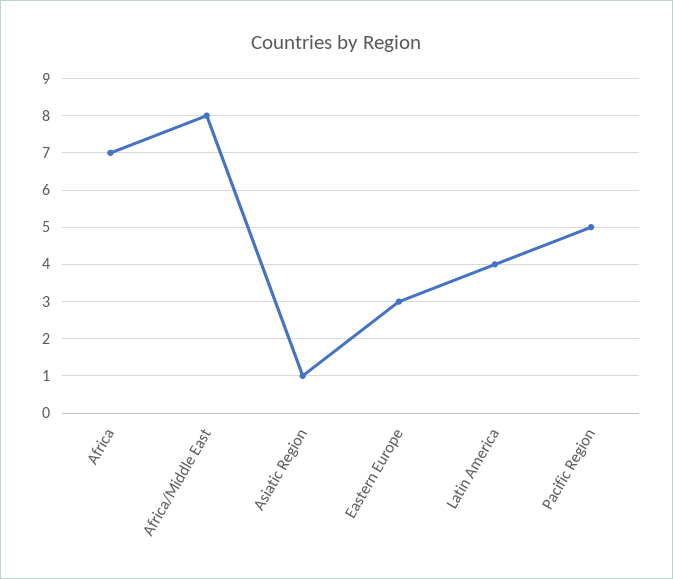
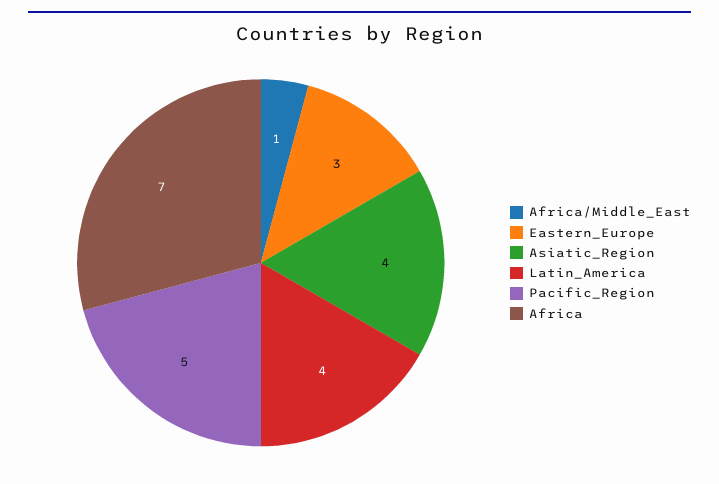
Africa/Middle East: 8 -> 1
Asiatic Region: 1 -> 4

